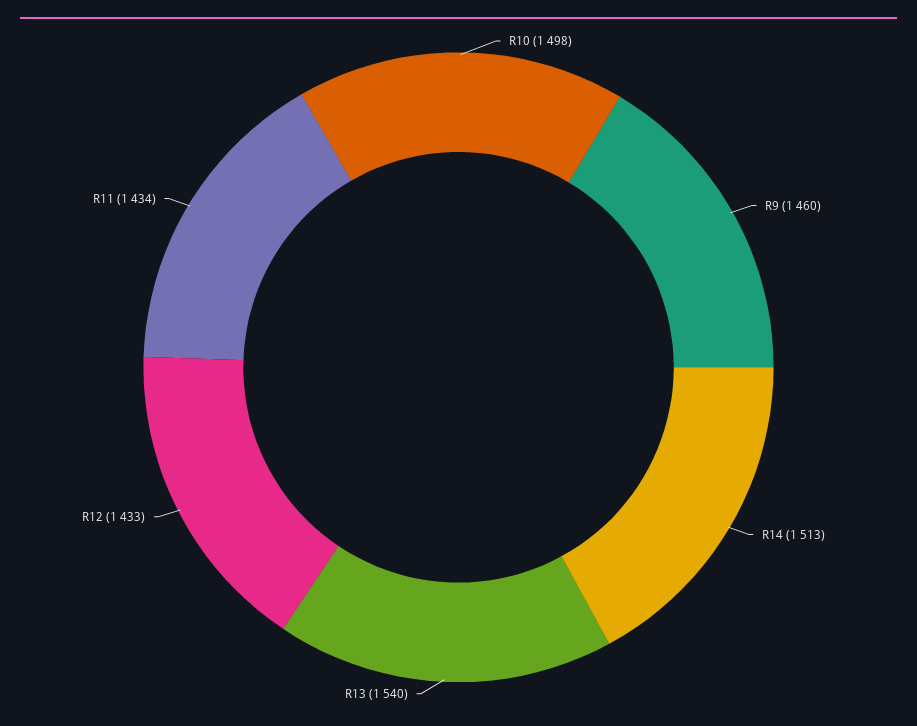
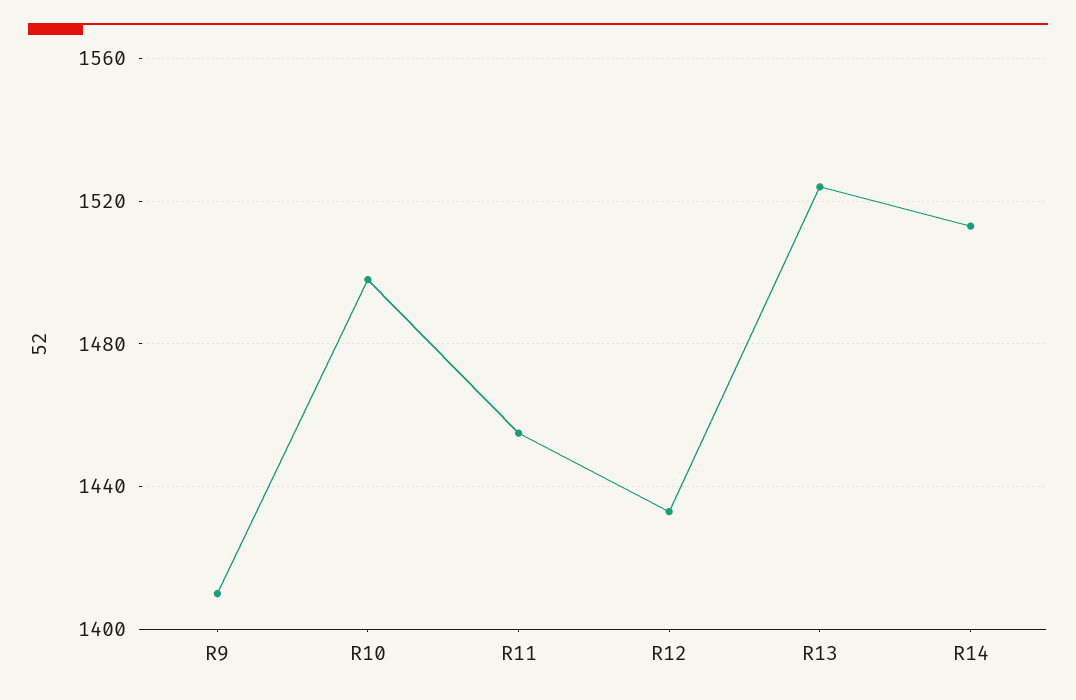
R9: 1460 -> 1410
R13: 1540 -> 1525
R11: 1434 -> 1455

